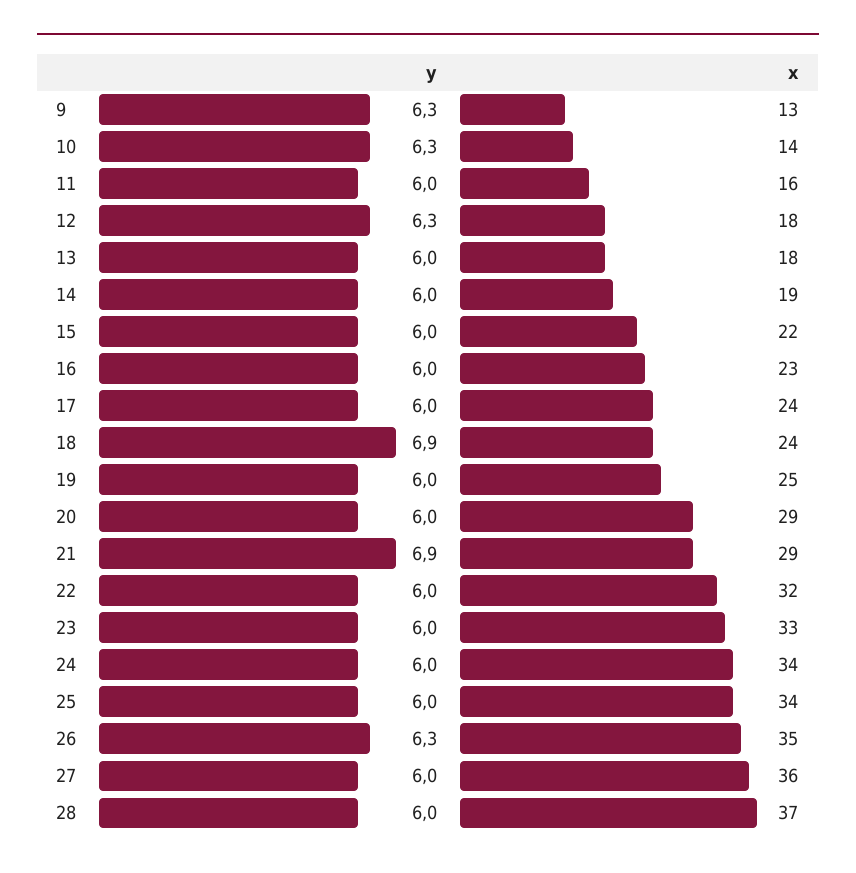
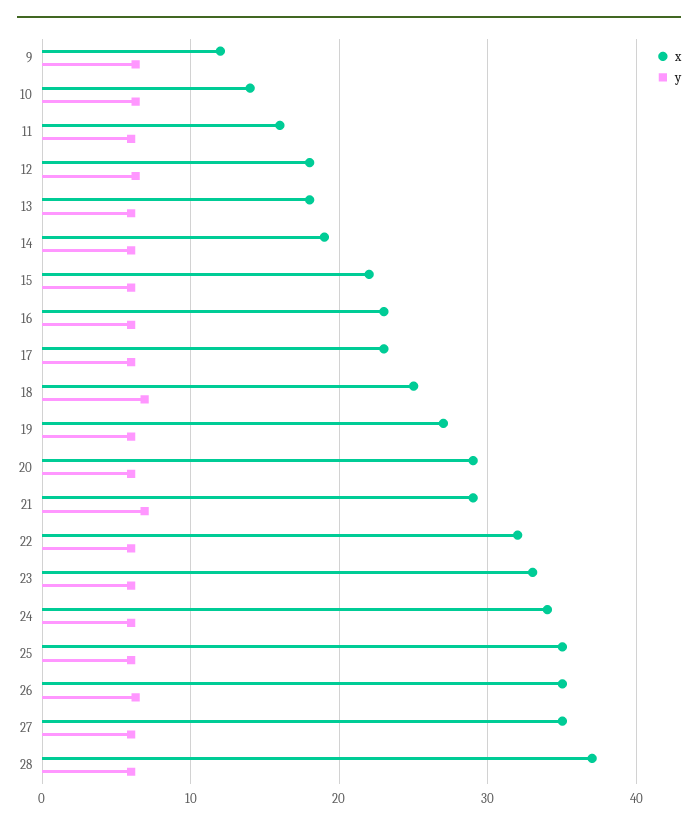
x, 9: 13 -> 12
x, 17: 24 -> 23
x, 18: 24 -> 25
x, 19: 25 -> 27
x, 25: 34 -> 35
x, 27: 36 -> 35

